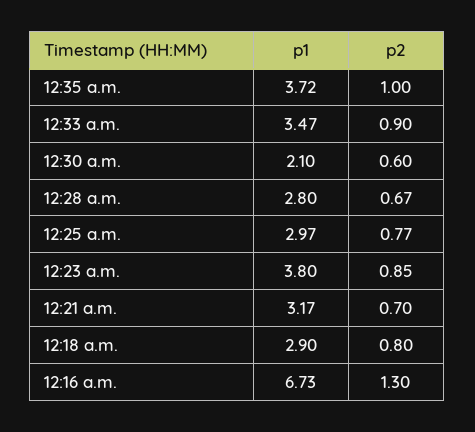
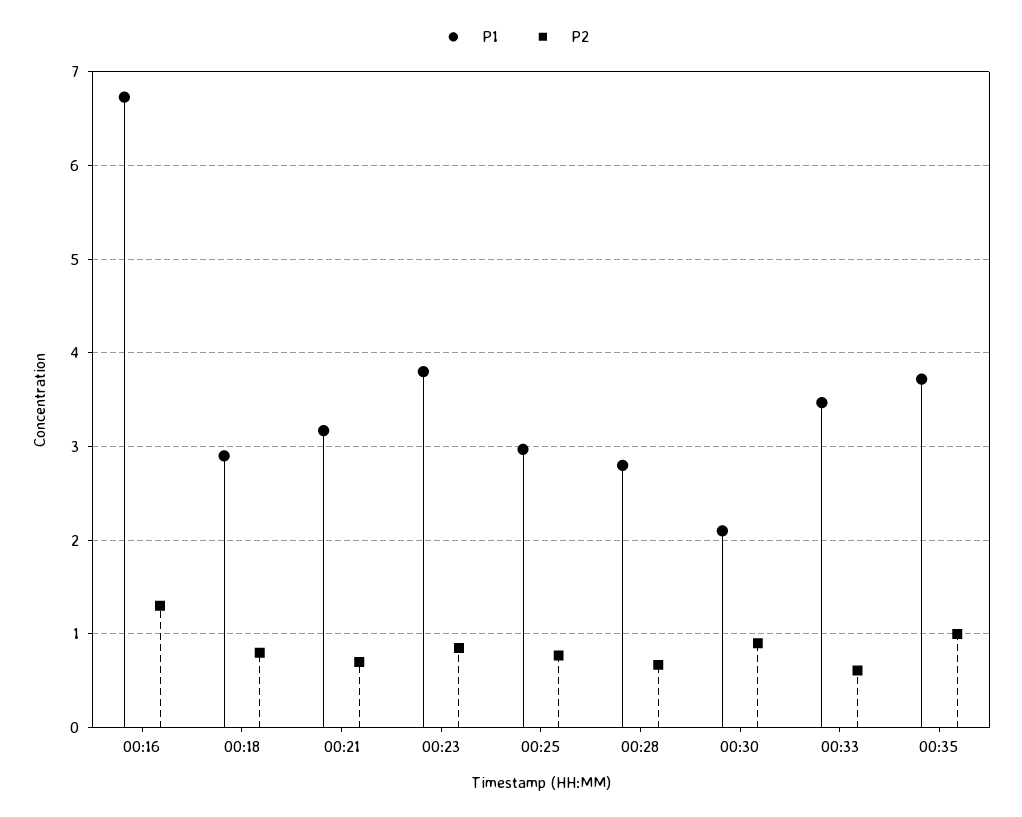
p2, 12:33 a.m.: 0.9 -> 0.6
p2, 12:30 a.m.: 0.6 -> 0.9

